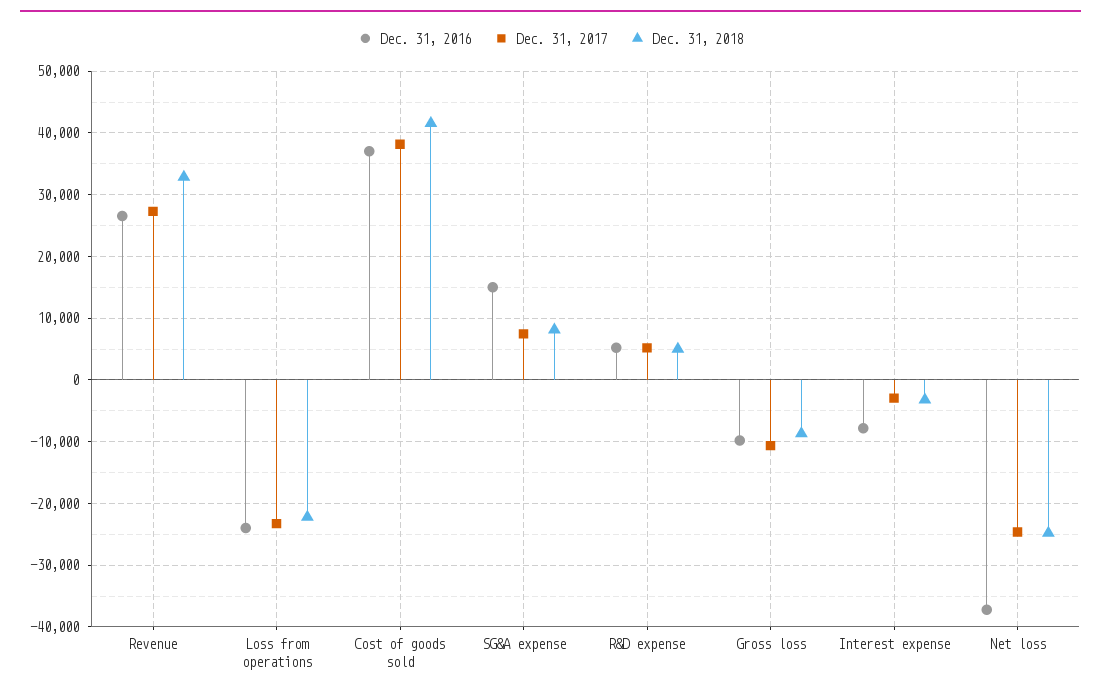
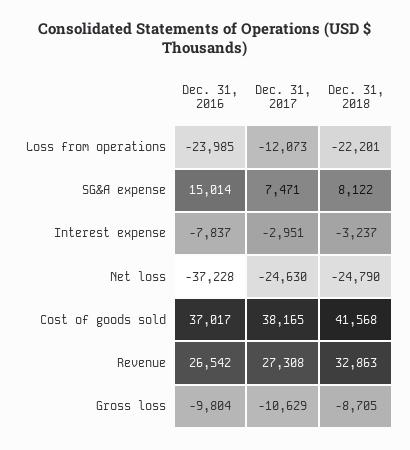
Dec. 31, 2017, Loss from operations: -23000 -> -12073
Dec. 31, 2016, R&D expense: 5000 -> none
Dec. 31, 2017, R&D expense: 5000 -> none
Dec. 31, 2018, R&D expense: 5000 -> none

